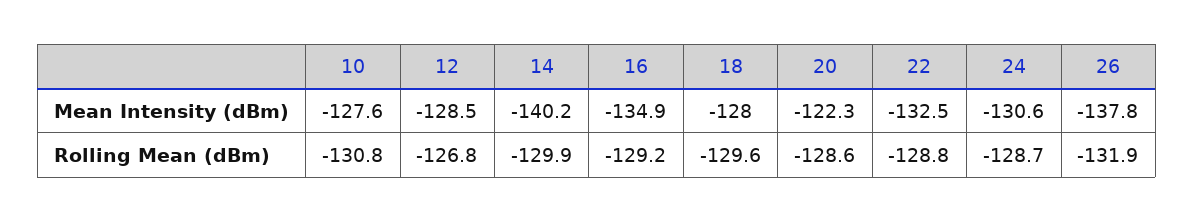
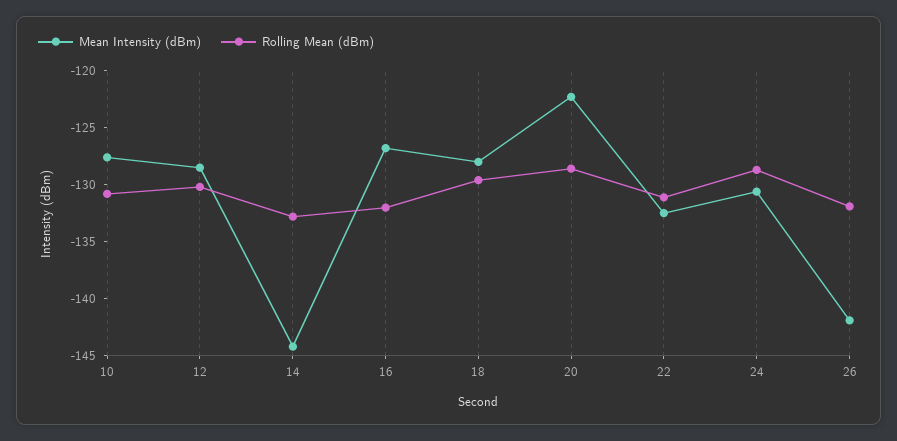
Mean Intensity (dBm), 14: -140.2 -> -144
Mean Intensity (dBm), 16: -134.9 -> -127
Mean Intensity (dBm), 26: -137.8 -> -142
Rolling Mean (dBm), 12: -126.8 -> -130
Rolling Mean (dBm), 14: -129.9 -> -133
Rolling Mean (dBm), 16: -129.2 -> -132
Rolling Mean (dBm), 22: -128.8 -> -131

